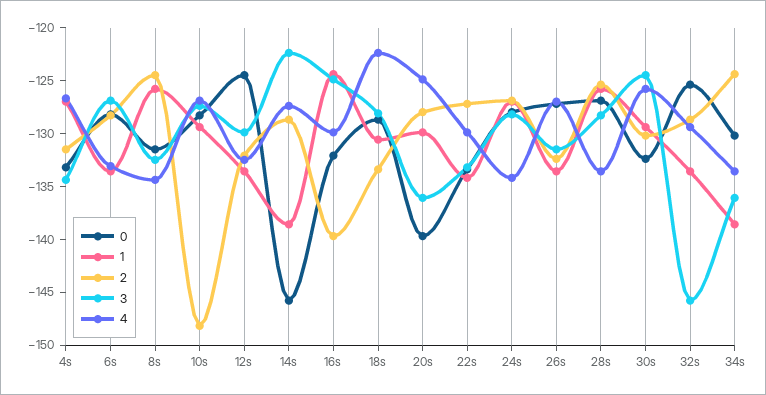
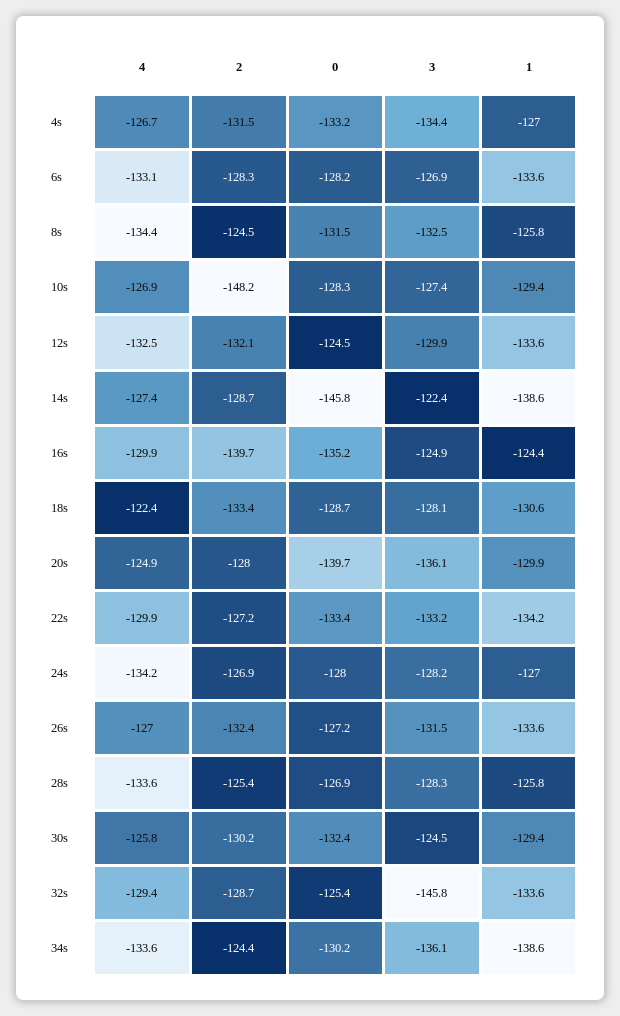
0, 16s: -132 -> -135.2

